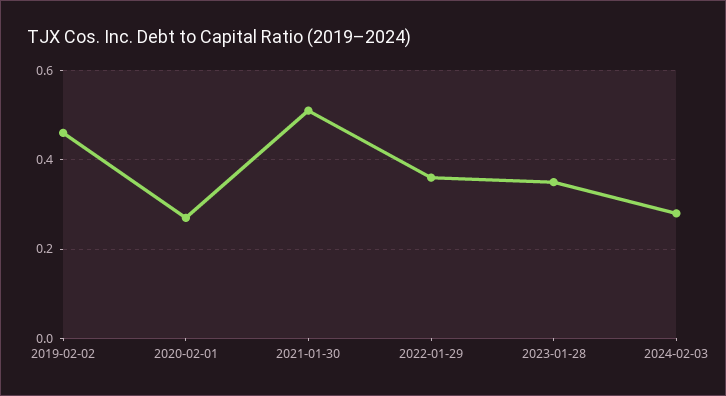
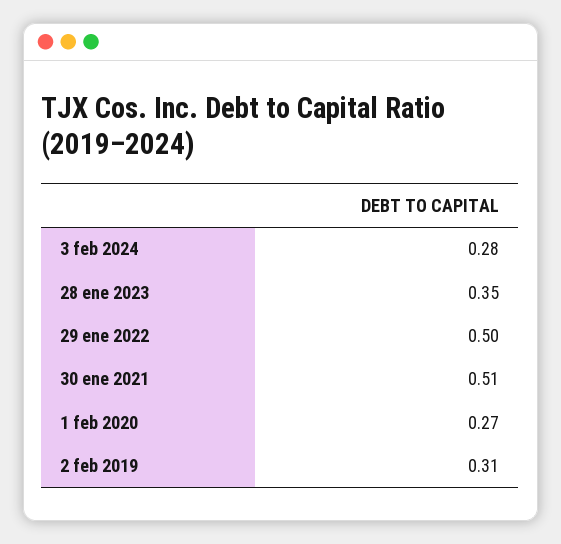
2019-02-02: 0.45 -> 0.31
2022-01-29: 0.35 -> 0.5

